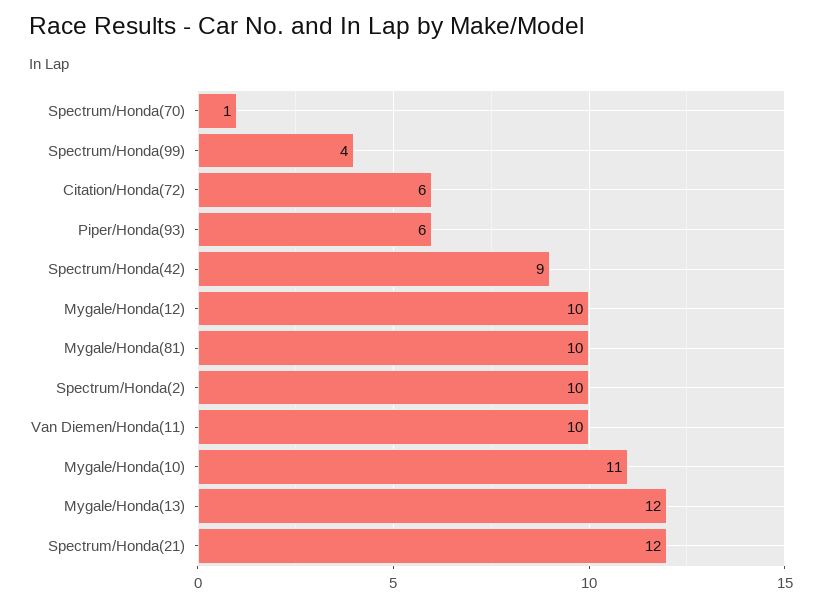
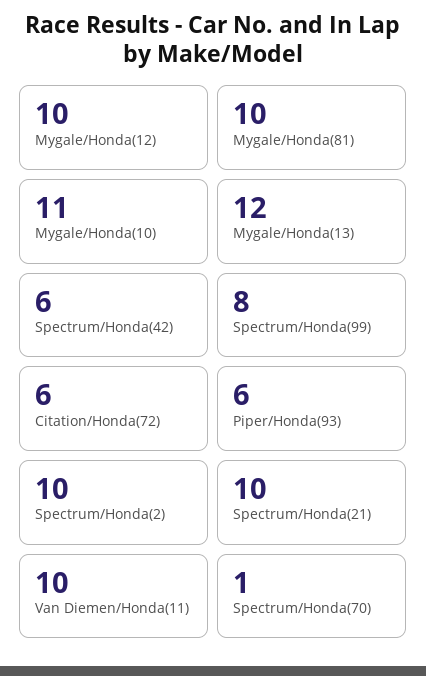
Spectrum/Honda(99): 4 -> 8
Spectrum/Honda(42): 9 -> 6
Spectrum/Honda(21): 12 -> 10

